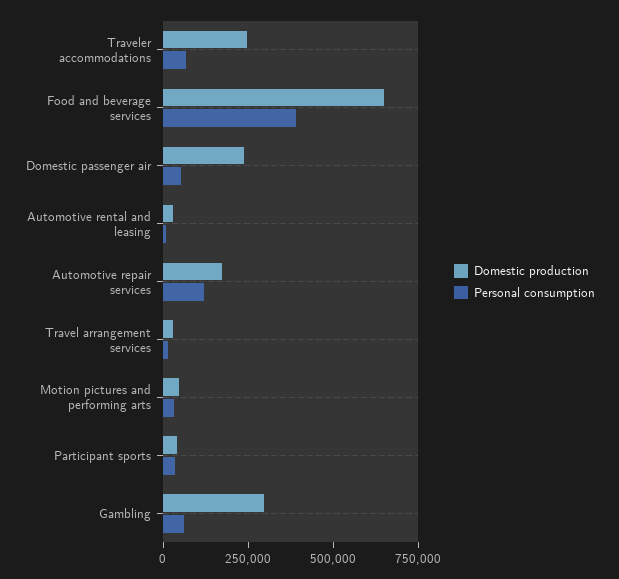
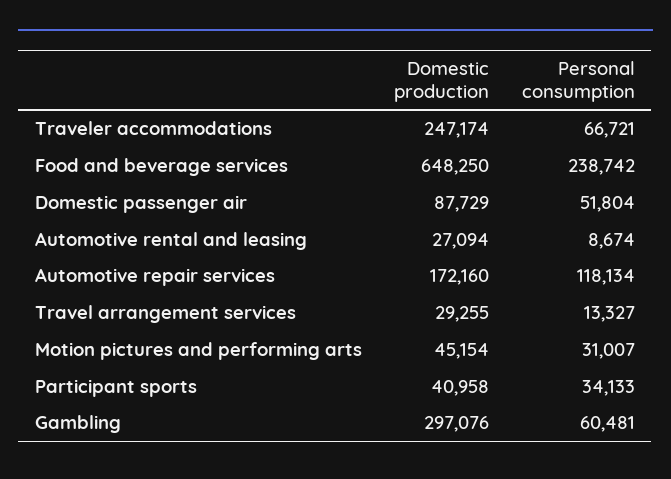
Personal consumption, Food and beverage services: 400000 -> 238742
Domestic production, Domestic passenger air: 250000 -> 87729

